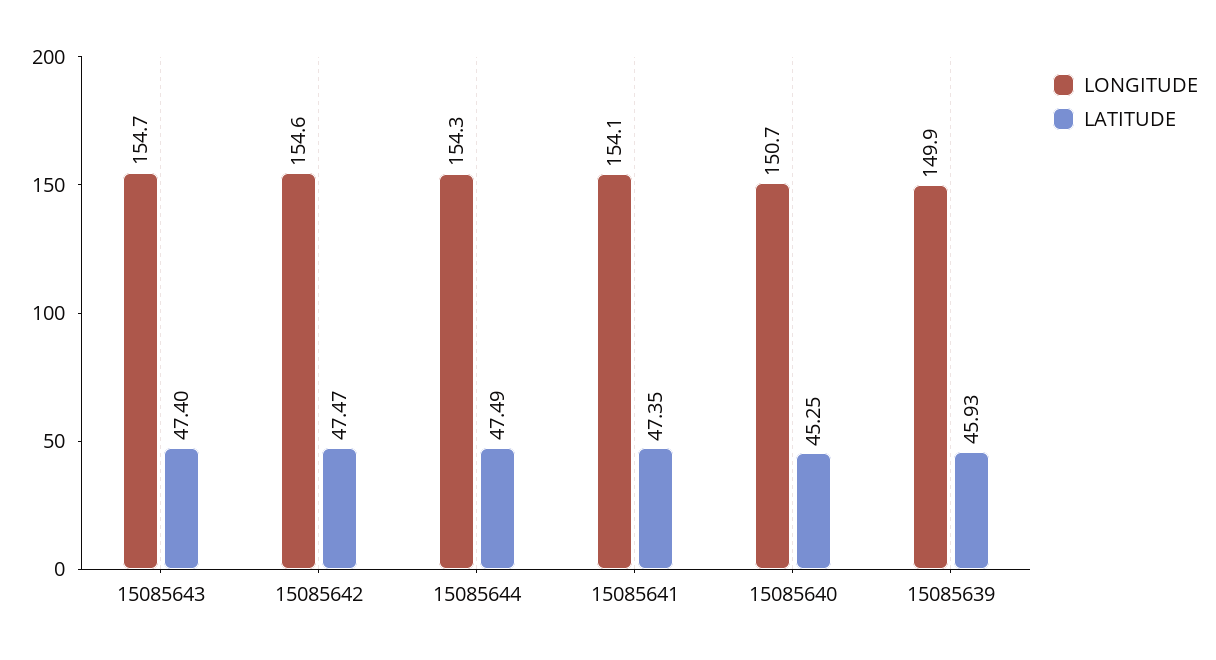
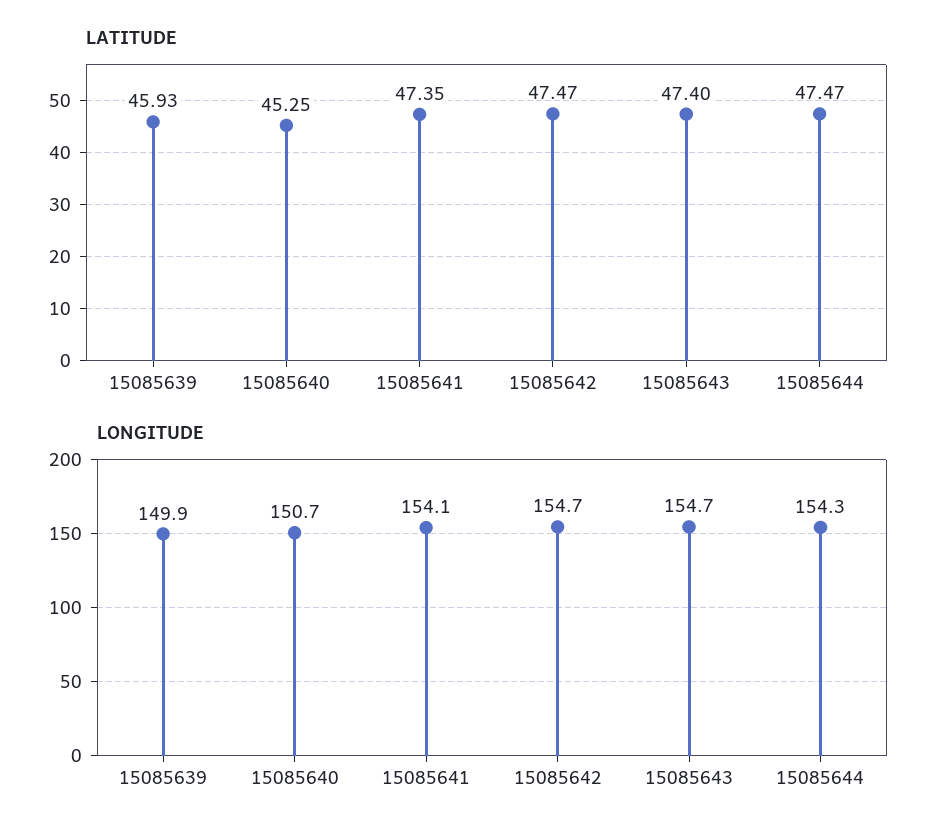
LONGITUDE, 15085642: 154.6 -> 154.7
LATITUDE, 15085644: 47.49 -> 47.47

